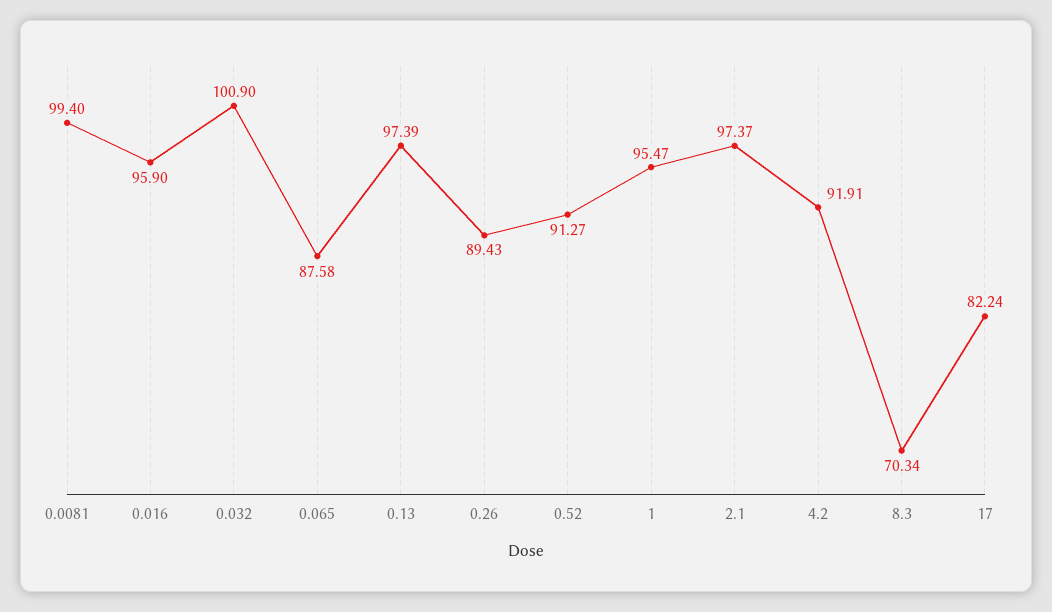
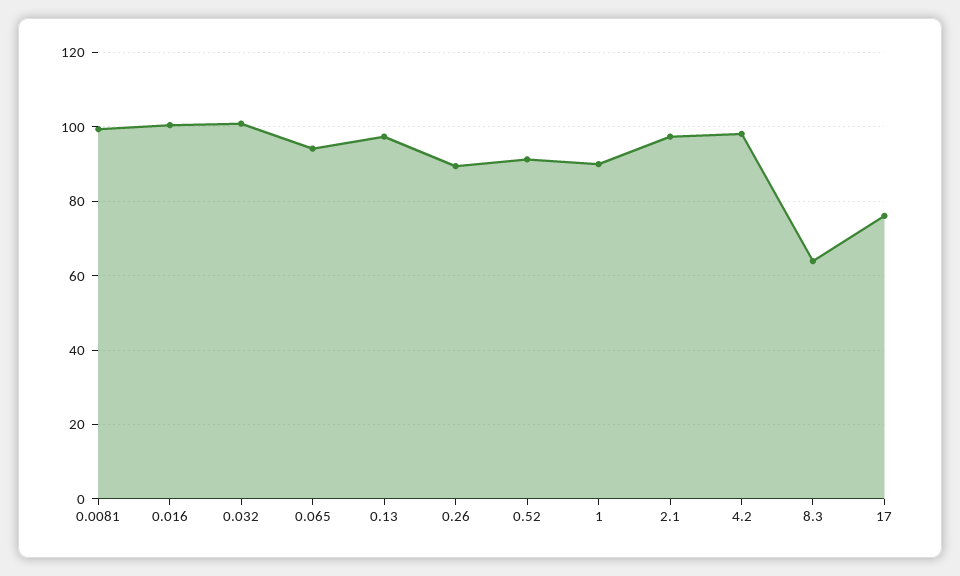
0.016: 95.9 -> 100
0.065: 87.58 -> 94
1: 95.47 -> 90
4.2: 91.91 -> 98
8.3: 70.34 -> 64
17: 82.24 -> 76

